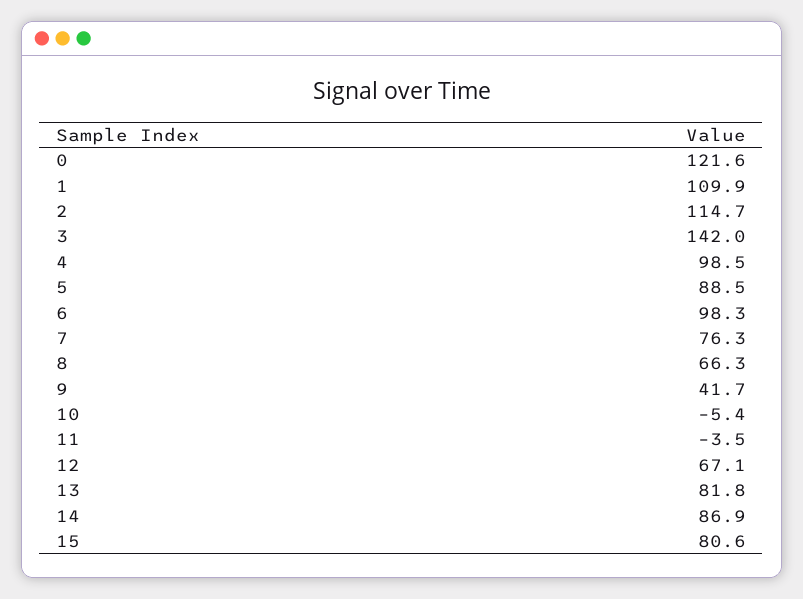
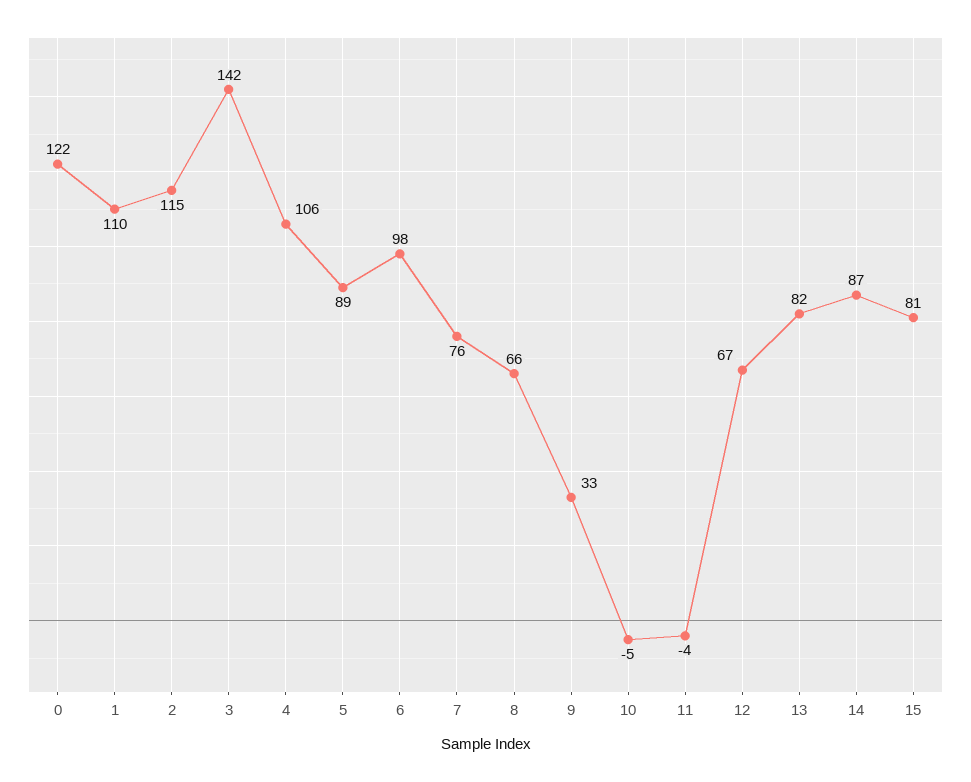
4: 98.5 -> 106
9: 41.7 -> 33

